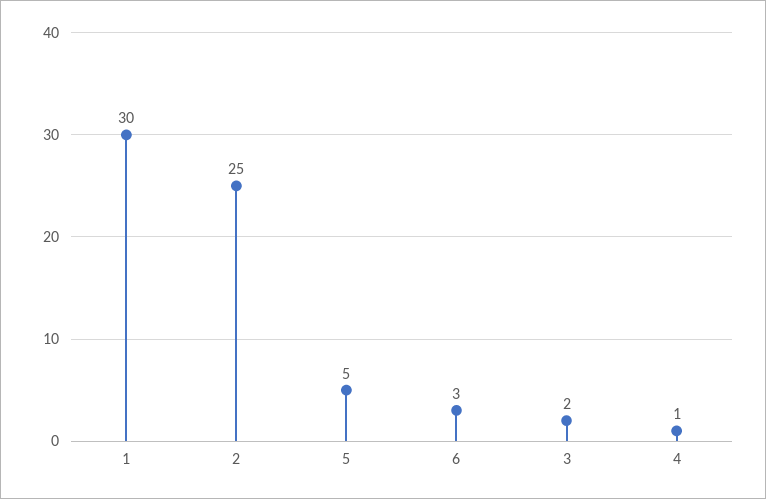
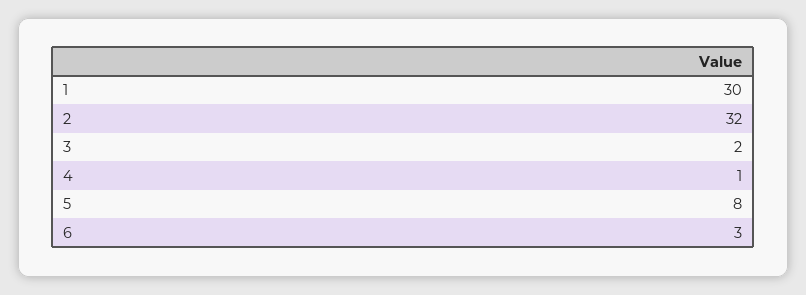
2: 25 -> 32
5: 5 -> 8

